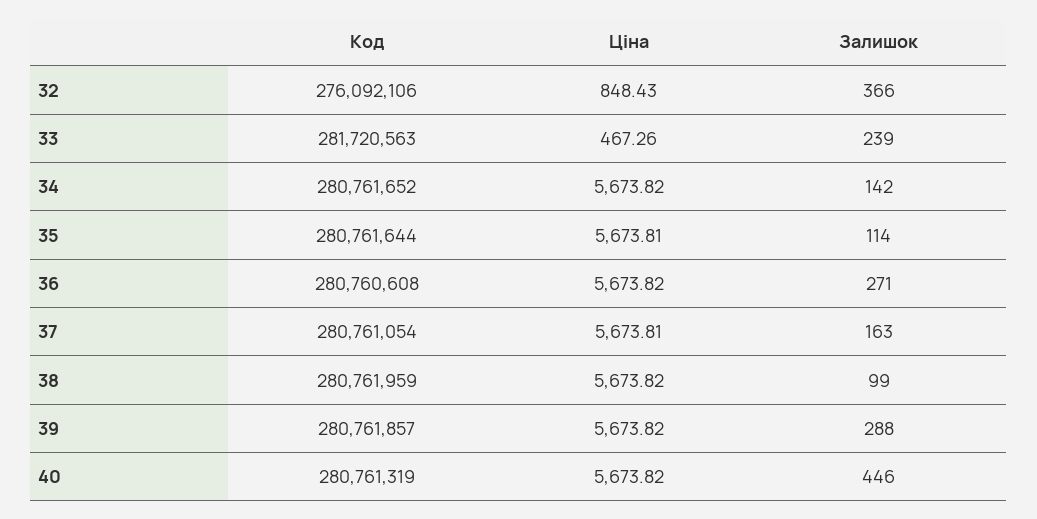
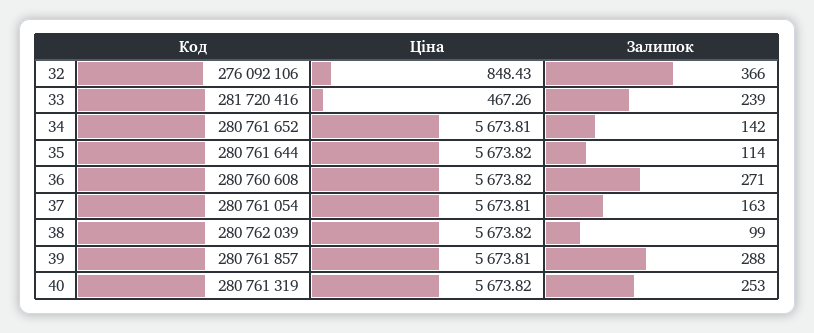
Код, 33: 281720563 -> 281720416
Ціна, 34: 5673.82 -> 5673.81
Ціна, 35: 5673.81 -> 5673.82
Код, 38: 280761959 -> 280762039
Ціна, 39: 5673.82 -> 5673.81
Залишок, 40: 446 -> 253

